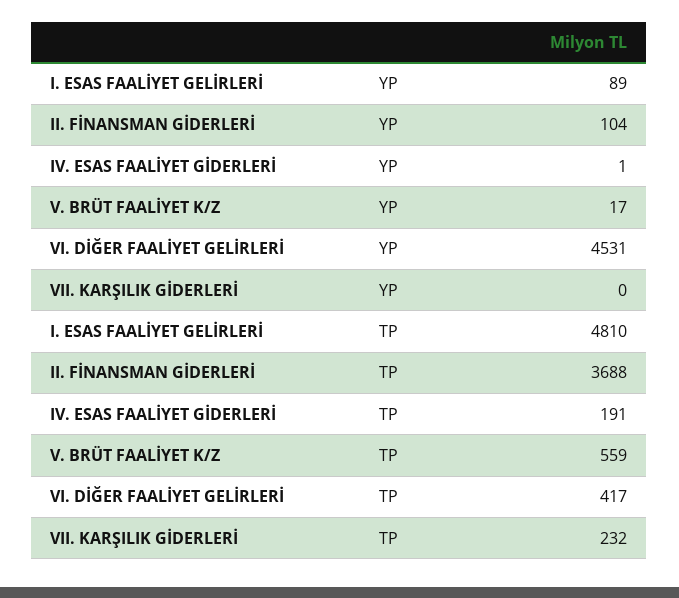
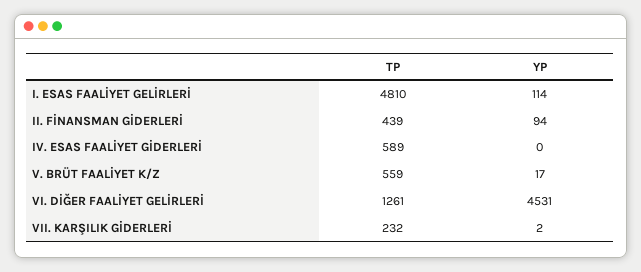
I. ESAS FAALİYET GELİRLERİ, YP: 89 -> 114
II. FİNANSMAN GİDERLERİ, YP: 104 -> 94
IV. ESAS FAALİYET GİDERLERİ, YP: 1 -> 0
VII. KARŞILIK GİDERLERİ, YP: 0 -> 2
II. FİNANSMAN GİDERLERİ, TP: 3688 -> 439
IV. ESAS FAALİYET GİDERLERİ, TP: 191 -> 589
VI. DİĞER FAALİYET GELİRLERİ, TP: 417 -> 1261

